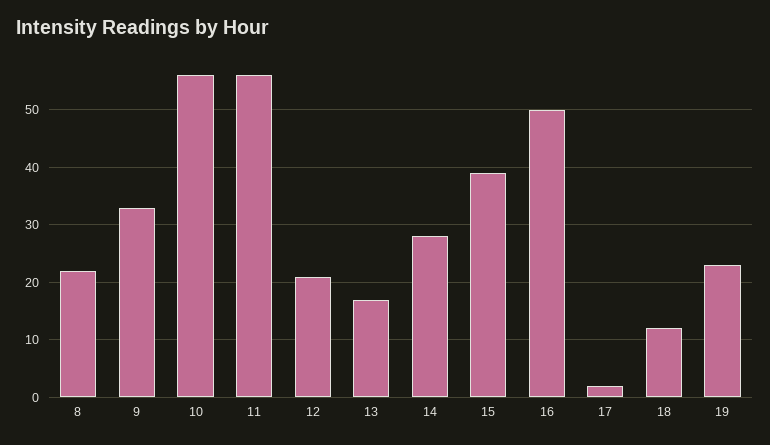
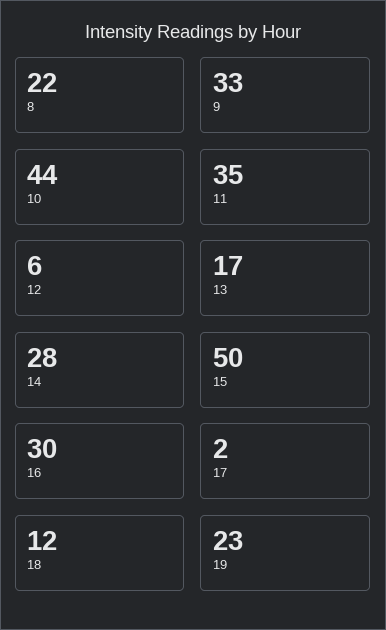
10: 55 -> 44
11: 55 -> 35
12: 20 -> 6
15: 40 -> 50
16: 50 -> 30

